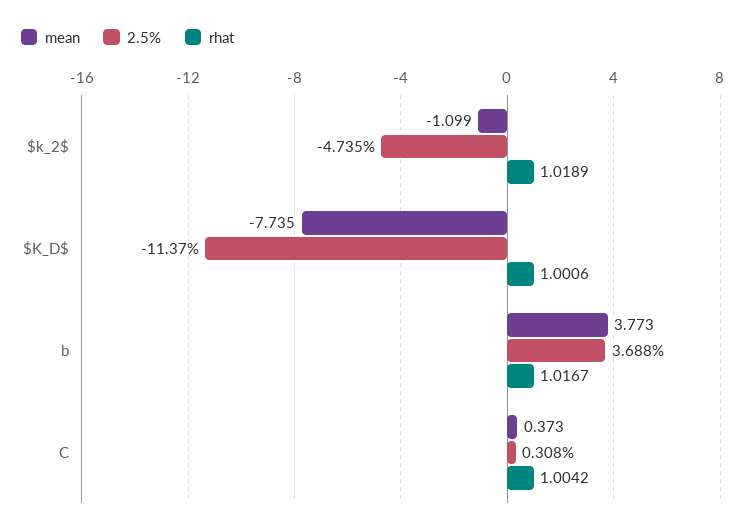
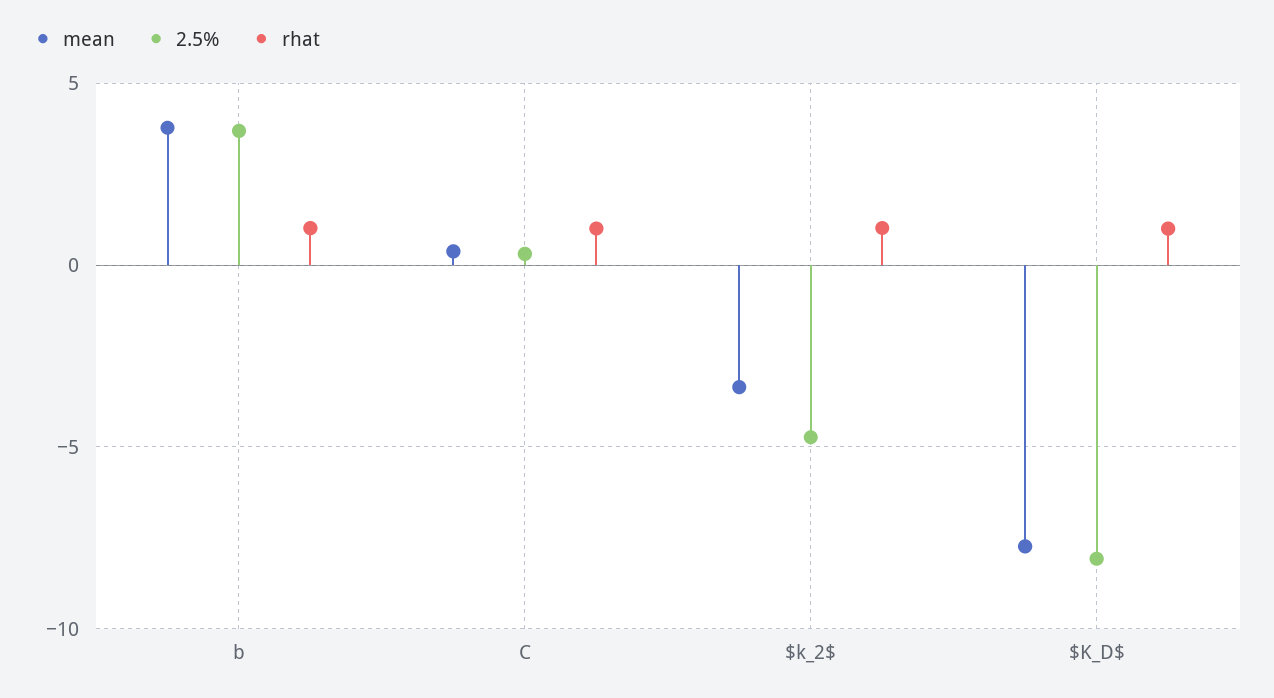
mean, $k_2$: -1.099 -> -3.5
2.5%, $K_D$: -11.37 -> -8

